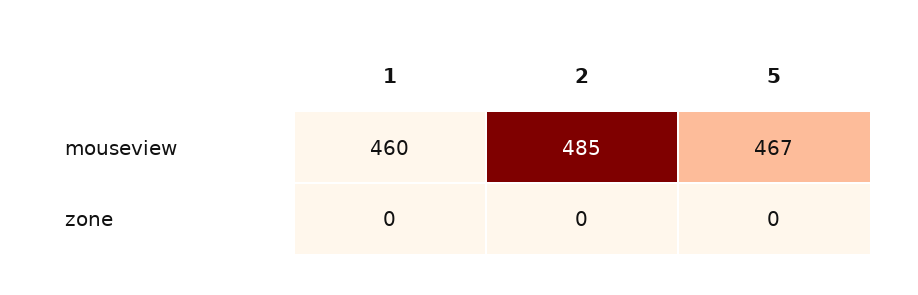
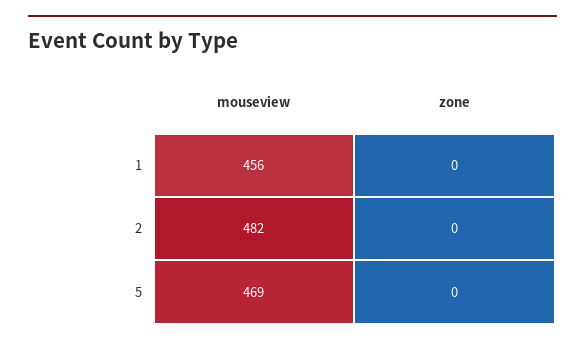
1, mouseview: 460 -> 456
2, mouseview: 485 -> 482
5, mouseview: 467 -> 469

